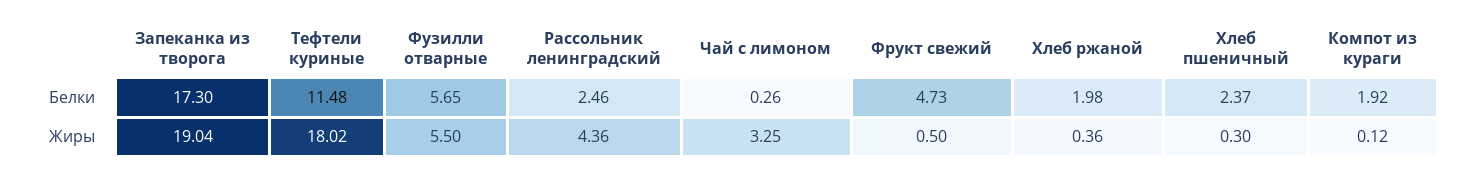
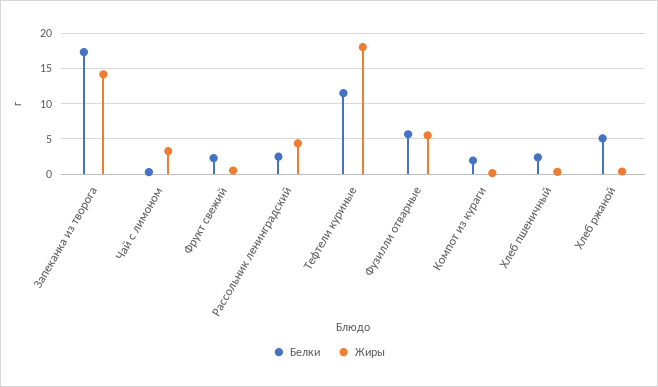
Белки, Фрукт свежий: 4.73 -> 2
Белки, Хлеб ржаной: 1.98 -> 5
Жиры, Запеканка из творога: 19.04 -> 14

